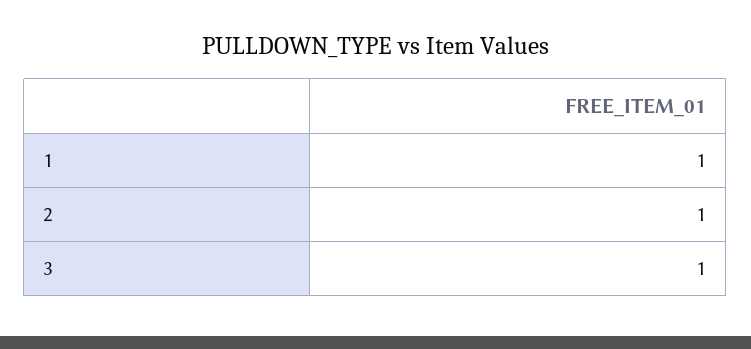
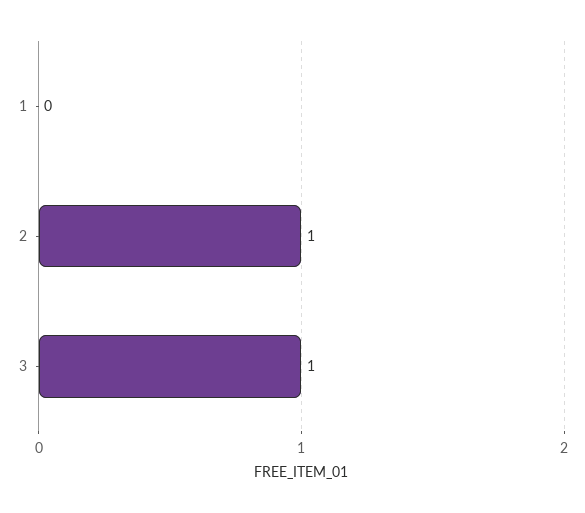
1: 1 -> 0

